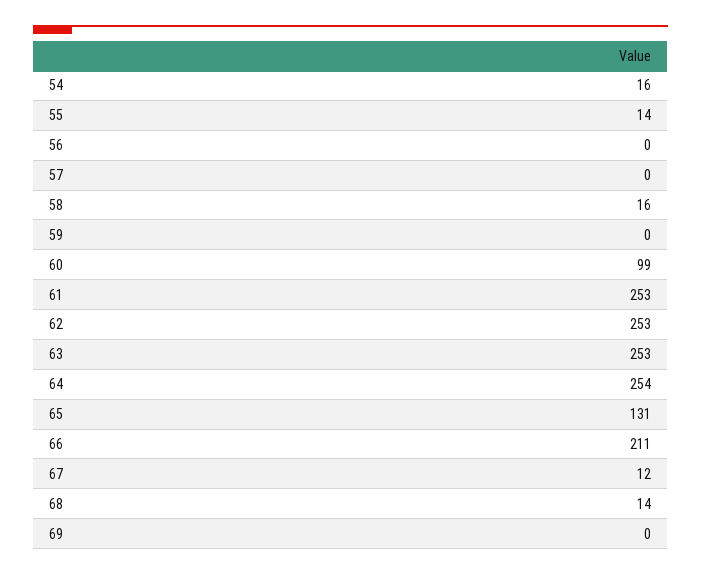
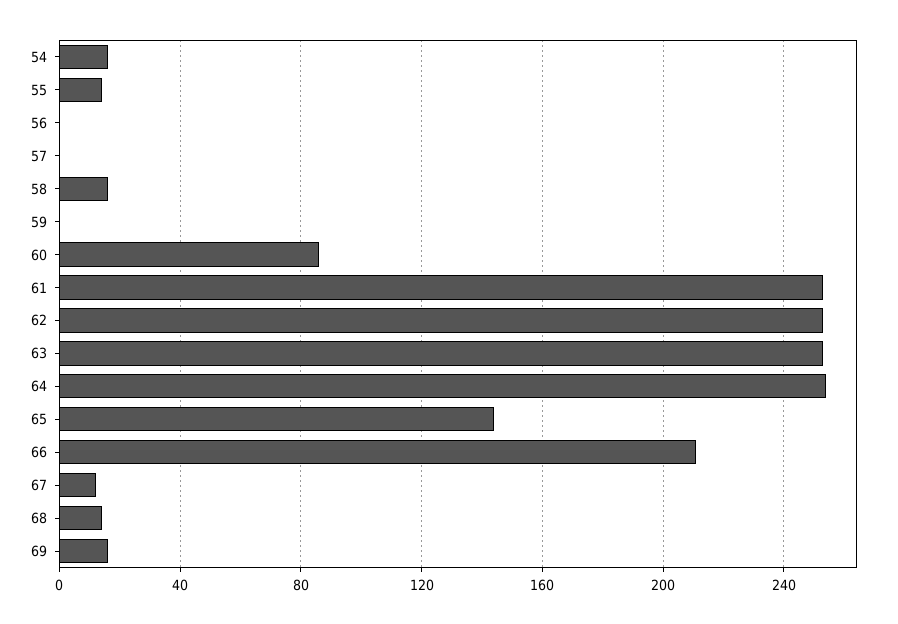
60: 99 -> 85
65: 131 -> 145
69: 0 -> 15

